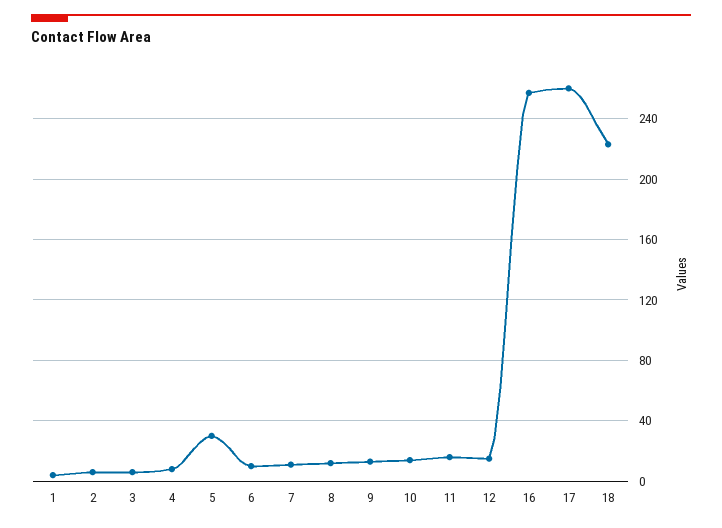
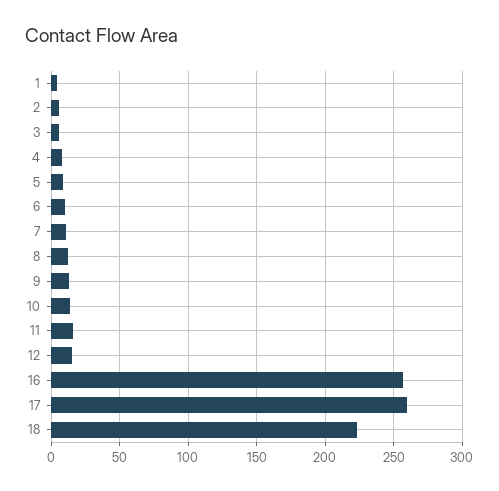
5: 30 -> 10

